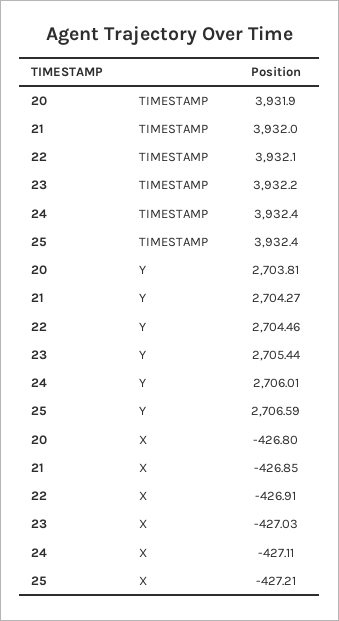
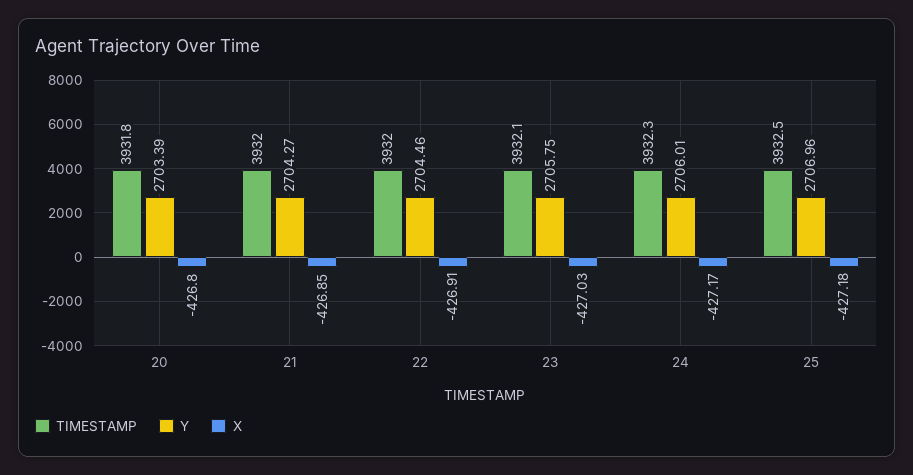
TIMESTAMP, 20: 3931.9 -> 3931.8
TIMESTAMP, 22: 3932.1 -> 3932
TIMESTAMP, 23: 3932.2 -> 3932.1
TIMESTAMP, 24: 3932.4 -> 3932.3
TIMESTAMP, 25: 3932.4 -> 3932.5
Y, 20: 2703.81 -> 2703.39
Y, 23: 2705.44 -> 2705.75
Y, 25: 2706.59 -> 2706.96
X, 24: -427.11 -> -427.17
X, 25: -427.21 -> -427.18

